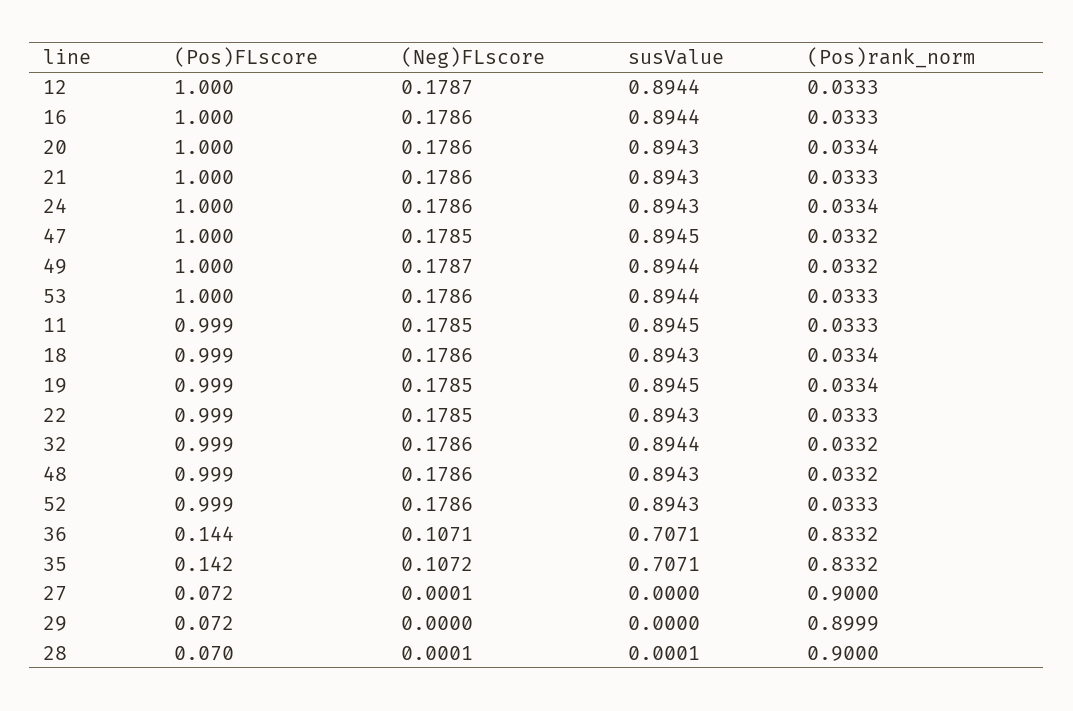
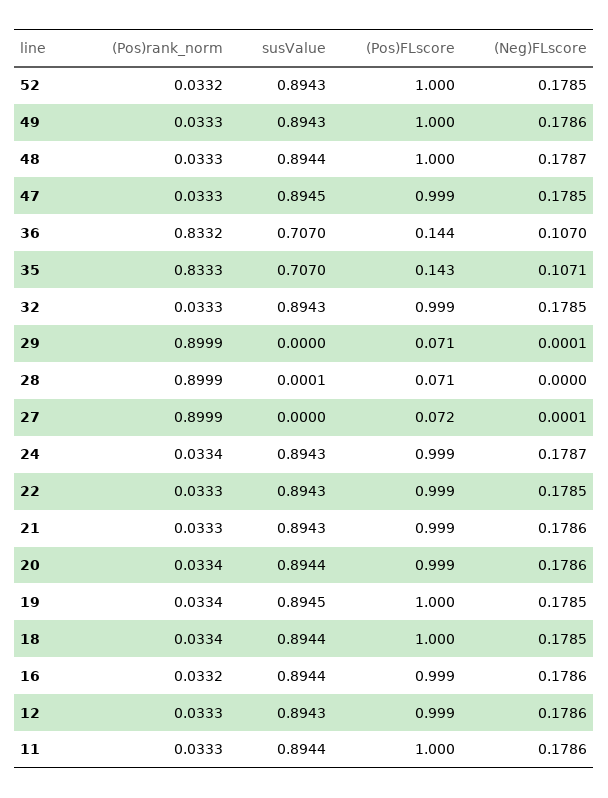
(Pos)FLscore, 12: 1 -> 0.999
(Neg)FLscore, 12: 0.1787 -> 0.1786
susValue, 12: 0.8944 -> 0.8943
(Pos)FLscore, 16: 1 -> 0.999
(Pos)rank_norm, 16: 0.0333 -> 0.0332
(Pos)FLscore, 20: 1 -> 0.999
susValue, 20: 0.8943 -> 0.8944
(Pos)FLscore, 21: 1 -> 0.999
(Pos)FLscore, 24: 1 -> 0.999
(Neg)FLscore, 24: 0.1786 -> 0.1787
(Pos)FLscore, 47: 1 -> 0.999
(Pos)rank_norm, 47: 0.0332 -> 0.0333
(Neg)FLscore, 49: 0.1787 -> 0.1786
susValue, 49: 0.8944 -> 0.8943
(Pos)rank_norm, 49: 0.0332 -> 0.0333
(Pos)FLscore, 53: 1 -> none
(Neg)FLscore, 53: 0.1786 -> none
susValue, 53: 0.8944 -> none
(Pos)rank_norm, 53: 0.0333 -> none
(Pos)FLscore, 11: 0.999 -> 1
(Neg)FLscore, 11: 0.1785 -> 0.1786
susValue, 11: 0.8945 -> 0.8944
(Pos)FLscore, 18: 0.999 -> 1
(Neg)FLscore, 18: 0.1786 -> 0.1785
susValue, 18: 0.8943 -> 0.8944
(Pos)FLscore, 19: 0.999 -> 1
(Neg)FLscore, 32: 0.1786 -> 0.1785
susValue, 32: 0.8944 -> 0.8943
(Pos)rank_norm, 32: 0.0332 -> 0.0333
(Pos)FLscore, 48: 0.999 -> 1
(Neg)FLscore, 48: 0.1786 -> 0.1787
susValue, 48: 0.8943 -> 0.8944
(Pos)rank_norm, 48: 0.0332 -> 0.0333
(Pos)FLscore, 52: 0.999 -> 1
(Neg)FLscore, 52: 0.1786 -> 0.1785
(Pos)rank_norm, 52: 0.0333 -> 0.0332
(Neg)FLscore, 36: 0.1071 -> 0.107
susValue, 36: 0.7071 -> 0.707
(Pos)FLscore, 35: 0.142 -> 0.143
(Neg)FLscore, 35: 0.1072 -> 0.1071
susValue, 35: 0.7071 -> 0.707
(Pos)rank_norm, 35: 0.8332 -> 0.8333
(Pos)rank_norm, 27: 0.9 -> 0.8999
(Pos)FLscore, 29: 0.072 -> 0.071
(Neg)FLscore, 29: 0 -> 0.0001
(Pos)FLscore, 28: 0.07 -> 0.071
(Neg)FLscore, 28: 0.0001 -> 0
(Pos)rank_norm, 28: 0.9 -> 0.8999

